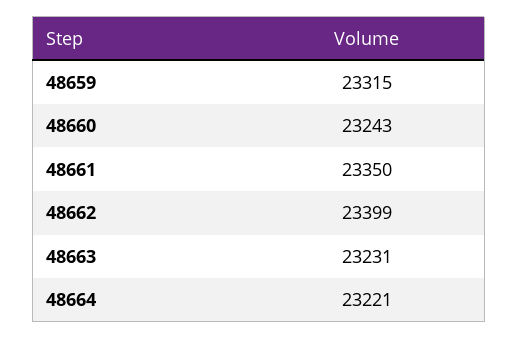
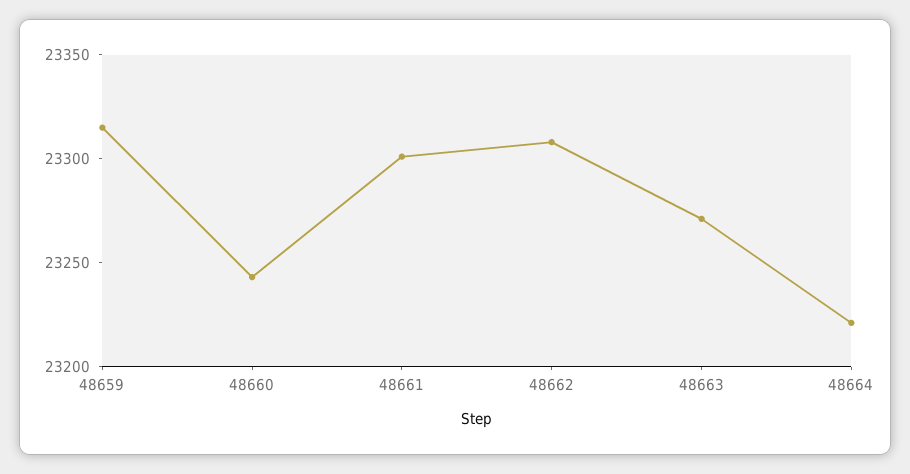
48661: 23350 -> 23300
48662: 23399 -> 23310
48663: 23231 -> 23270

